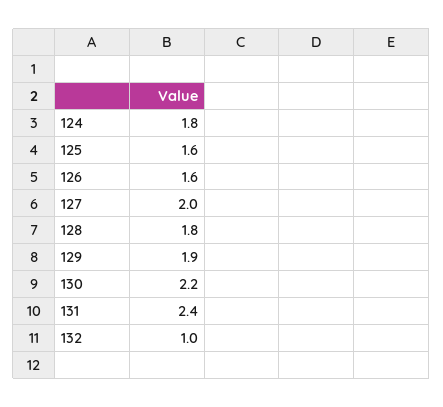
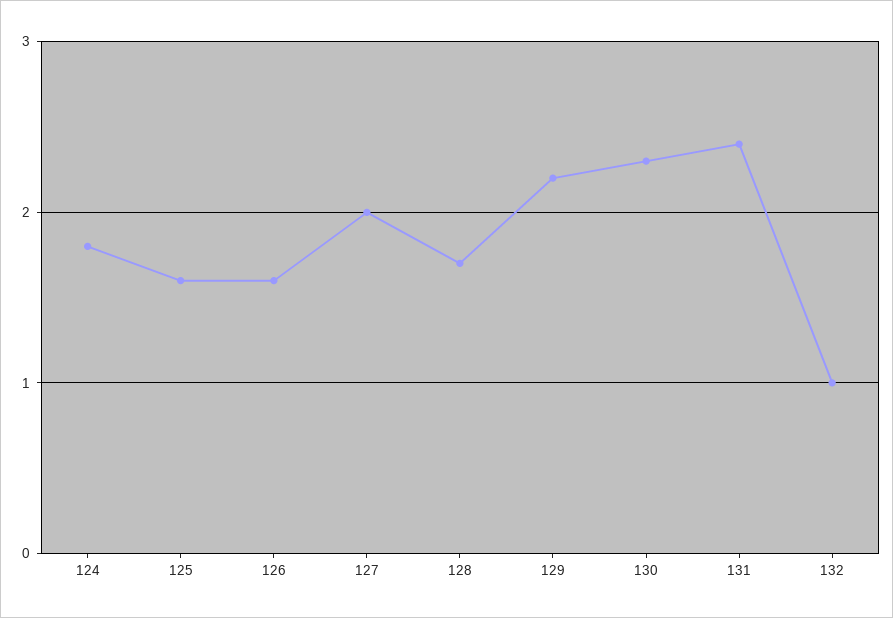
128: 1.8 -> 1.7
129: 1.9 -> 2.2
130: 2.2 -> 2.3

